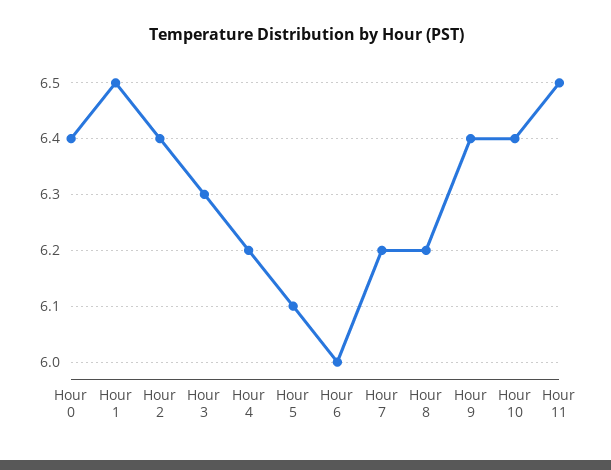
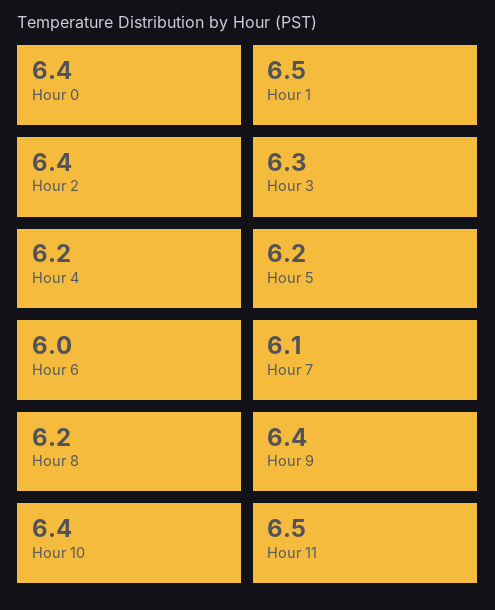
Hour 5: 6.1 -> 6.2
Hour 7: 6.2 -> 6.1

